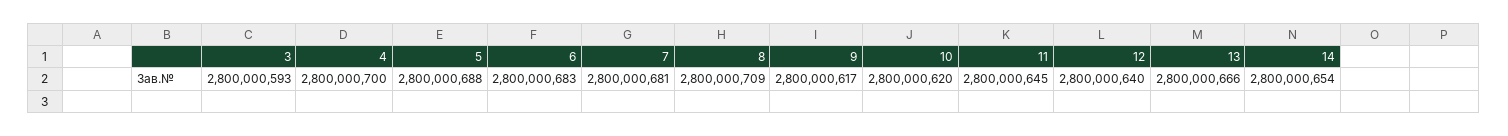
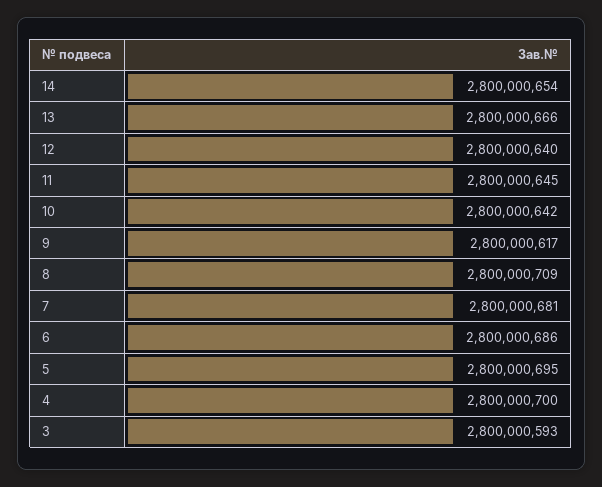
5: 2800000688 -> 2800000695
6: 2800000683 -> 2800000686
10: 2800000620 -> 2800000642

